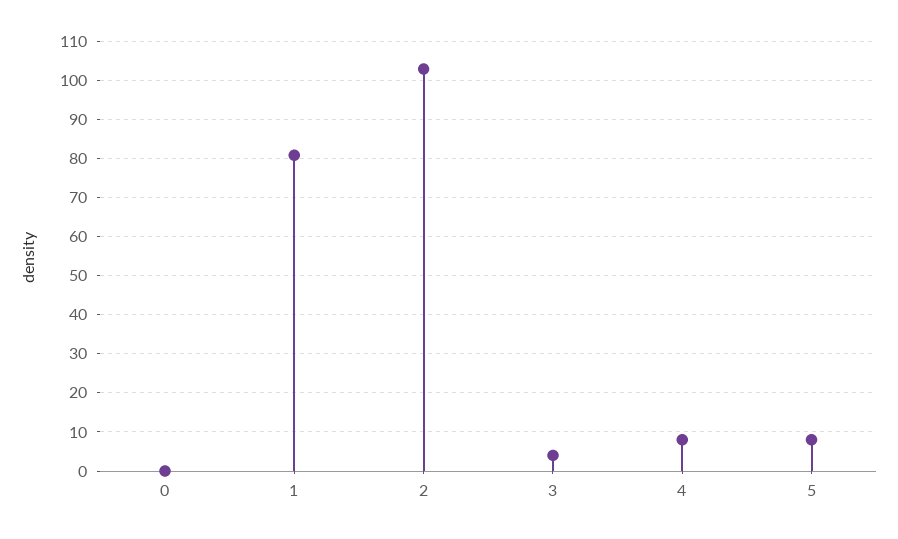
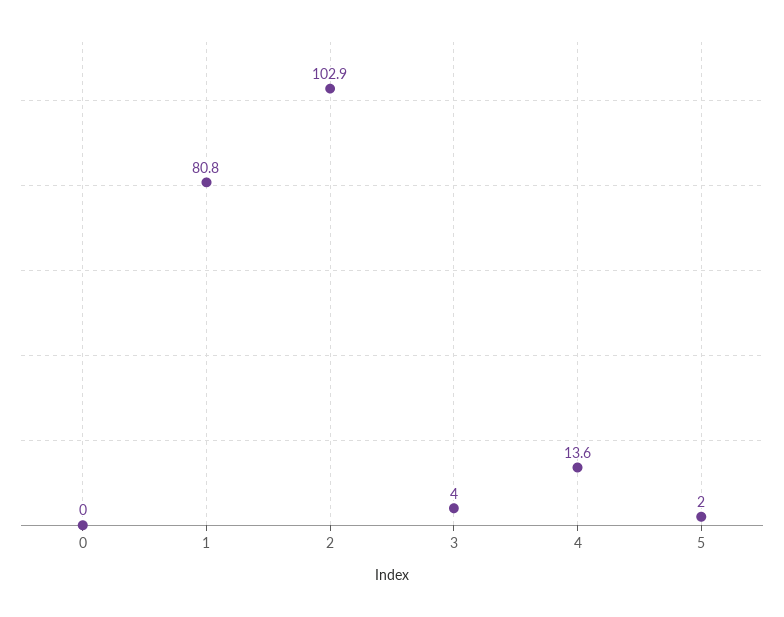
4: 8 -> 13.6
5: 8 -> 2

